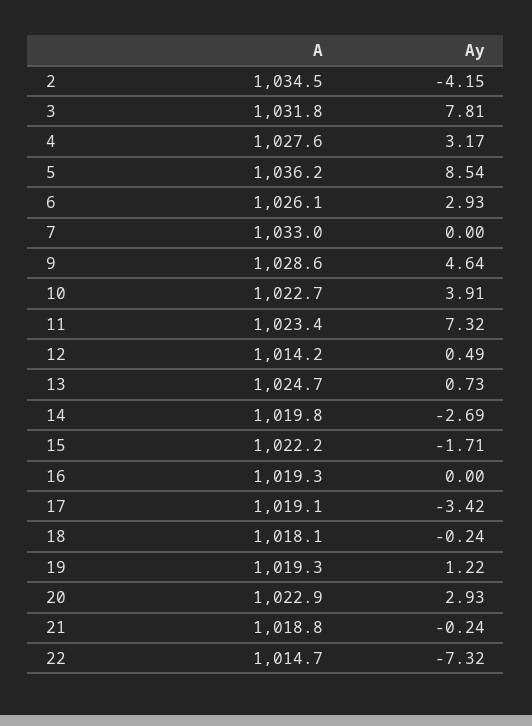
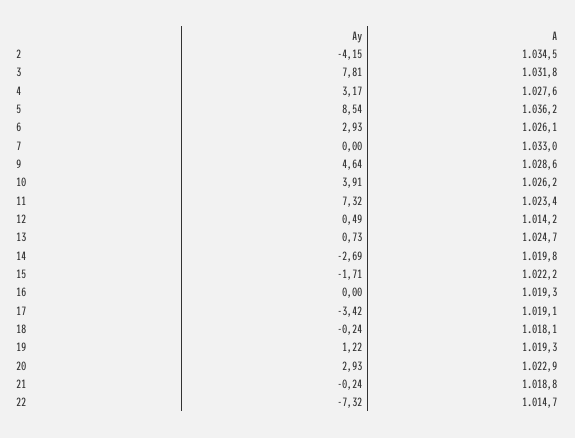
A, 10: 1022.7 -> 1026.2

